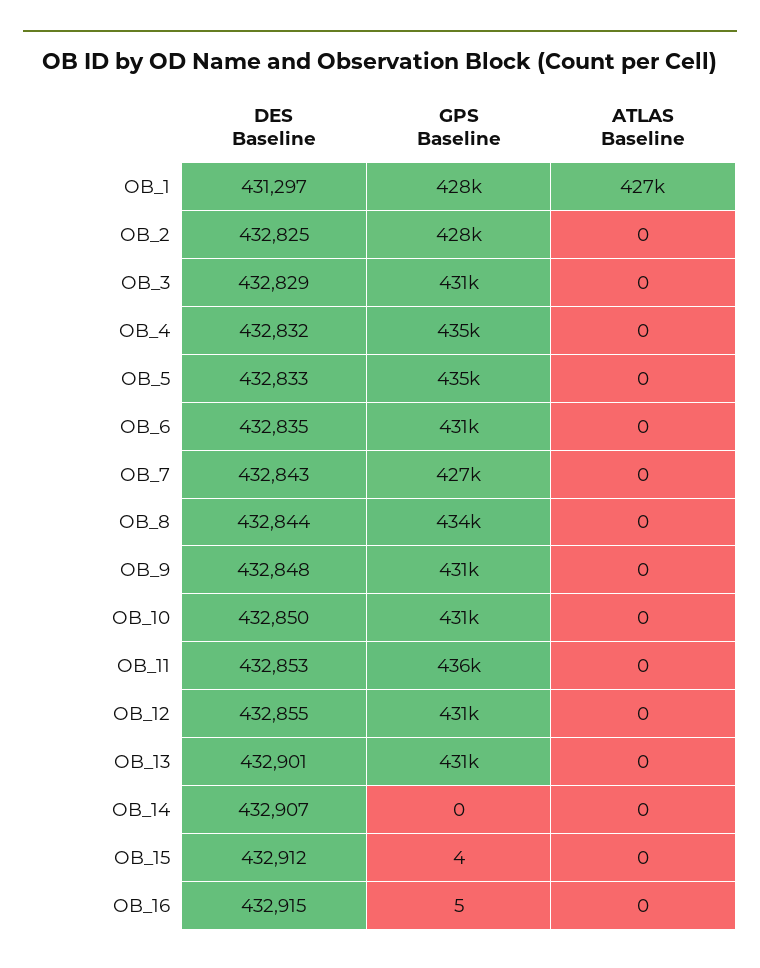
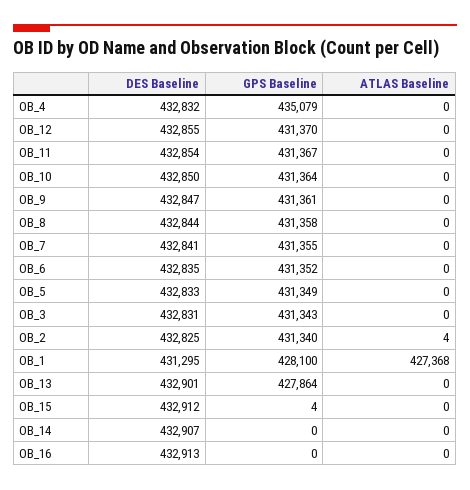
DES Baseline, OB_1: 431297 -> 431295
GPS Baseline, OB_2: 428000 -> 431340
ATLAS Baseline, OB_2: 0 -> 4
DES Baseline, OB_3: 432829 -> 432831
GPS Baseline, OB_5: 435000 -> 431349
DES Baseline, OB_7: 432843 -> 432841
GPS Baseline, OB_7: 427000 -> 431355
GPS Baseline, OB_8: 434000 -> 431358
DES Baseline, OB_9: 432848 -> 432847
DES Baseline, OB_11: 432853 -> 432854
GPS Baseline, OB_11: 436000 -> 431367
GPS Baseline, OB_13: 431000 -> 427864
DES Baseline, OB_16: 432915 -> 432913
GPS Baseline, OB_16: 5 -> 0

